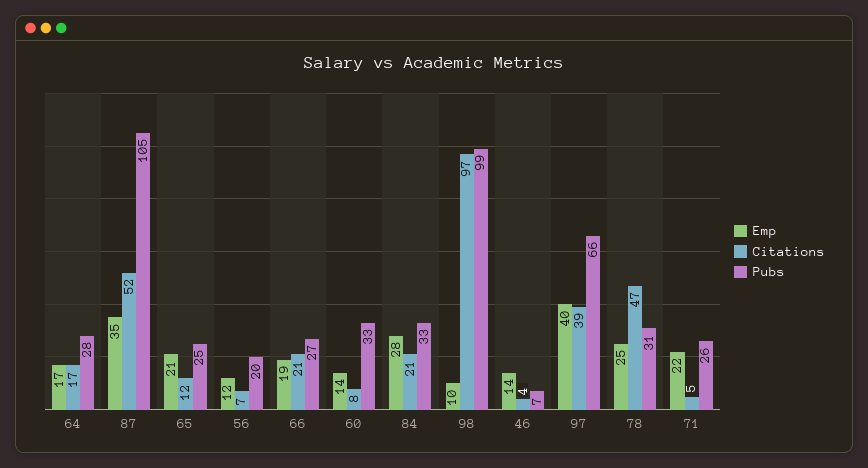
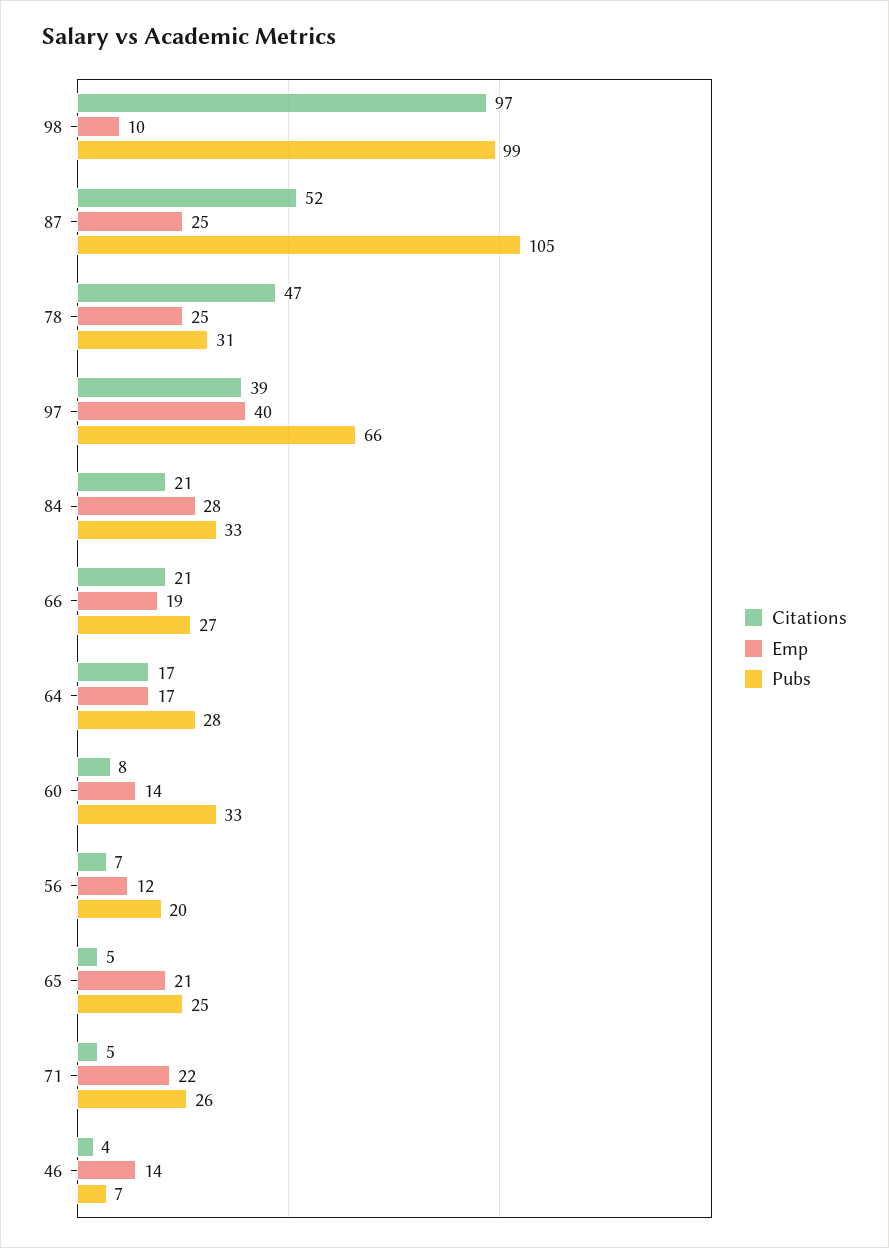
Emp, 87: 35 -> 25
Citations, 65: 12 -> 5

